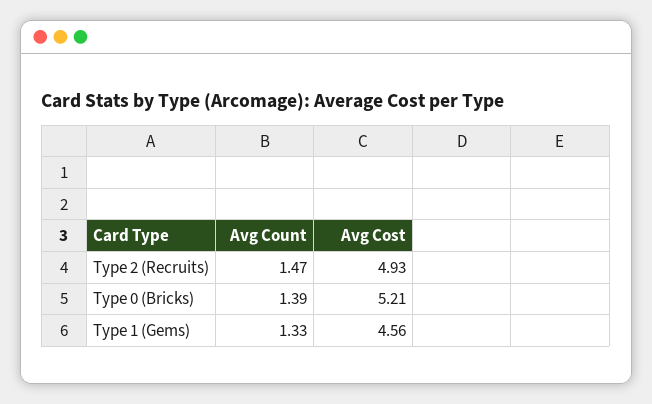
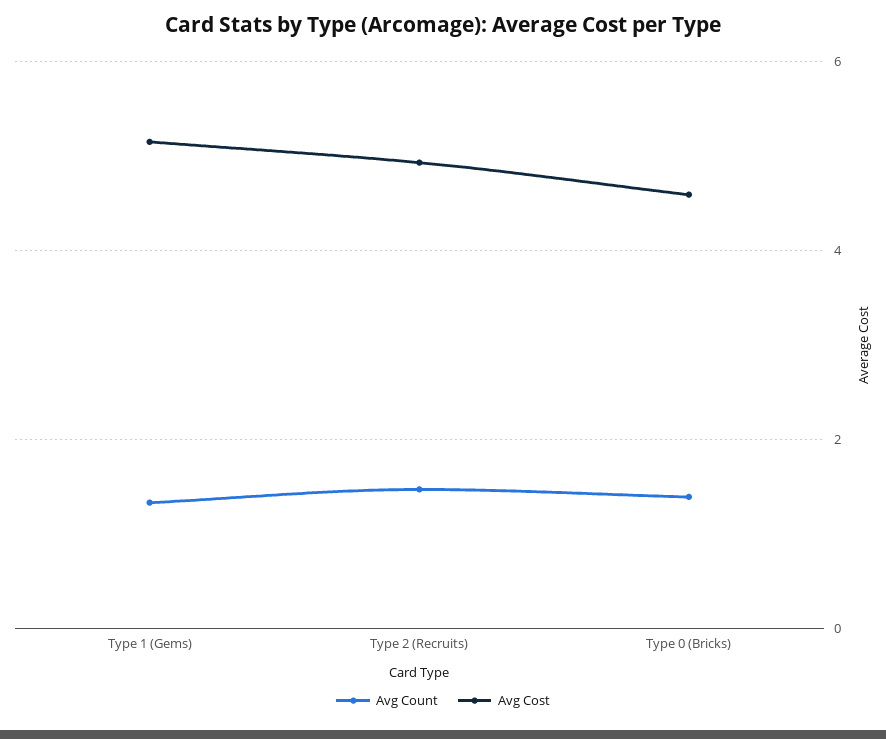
Avg Cost, Type 0 (Bricks): 5.21 -> 4.6
Avg Cost, Type 1 (Gems): 4.56 -> 5.2

